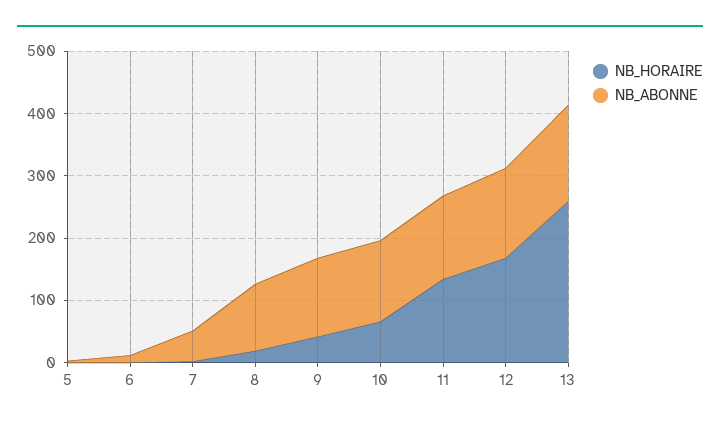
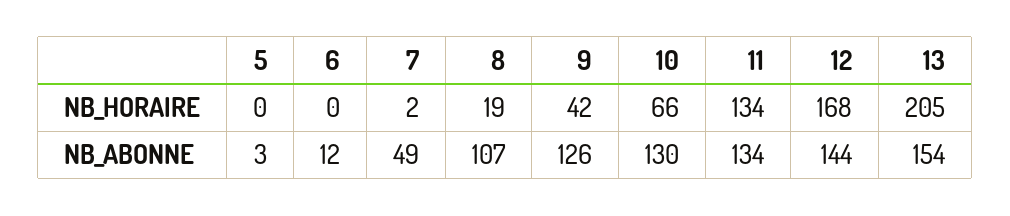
NB_HORAIRE, 13: 260 -> 205

